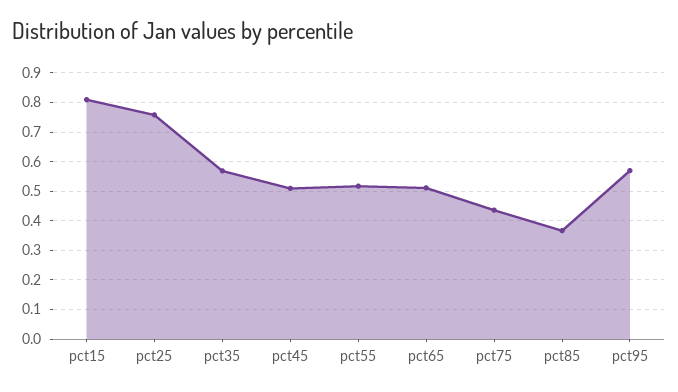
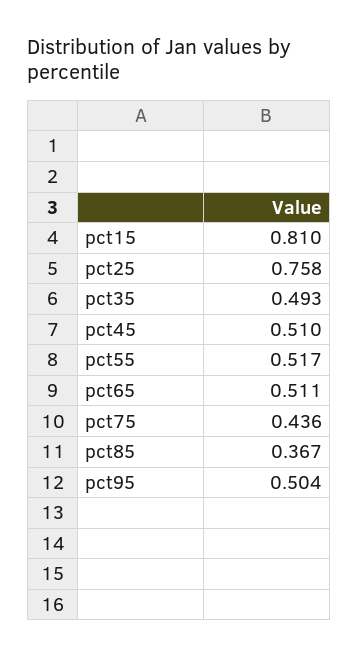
pct35: 0.575 -> 0.493
pct95: 0.575 -> 0.504

